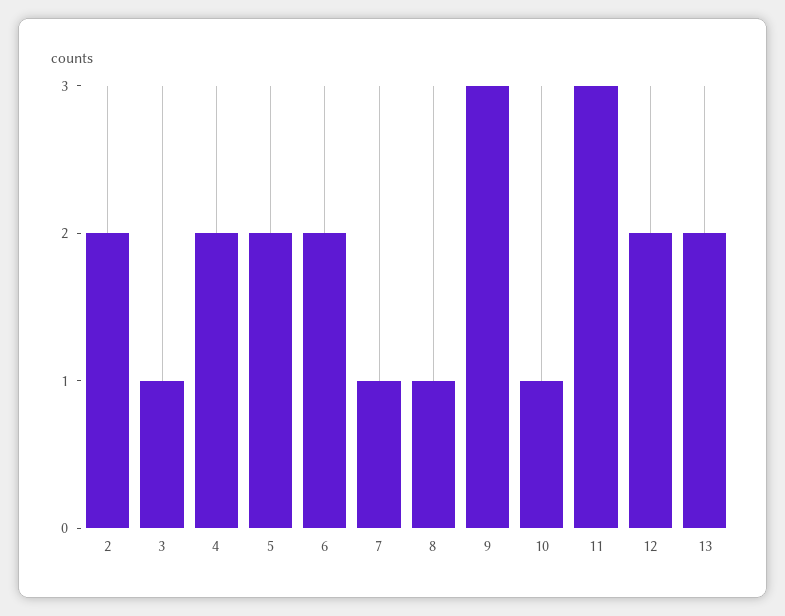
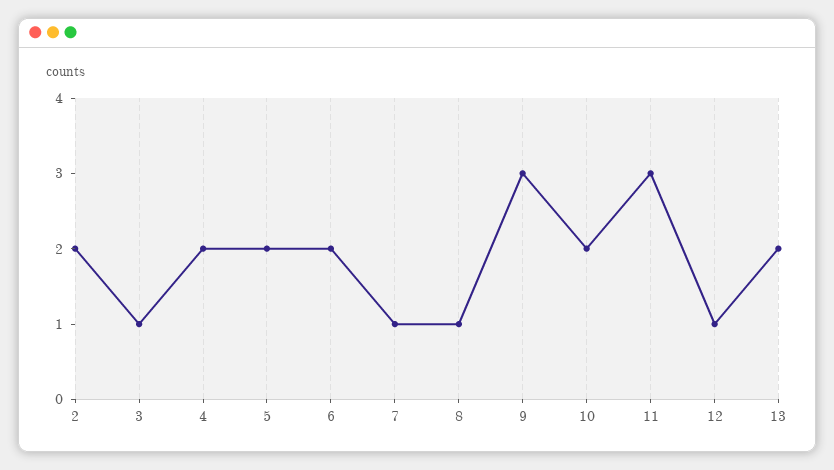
10: 1 -> 2
12: 2 -> 1

